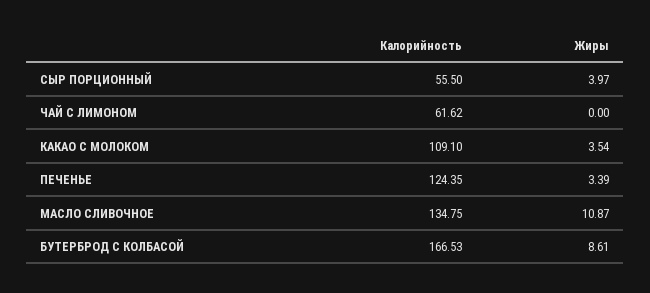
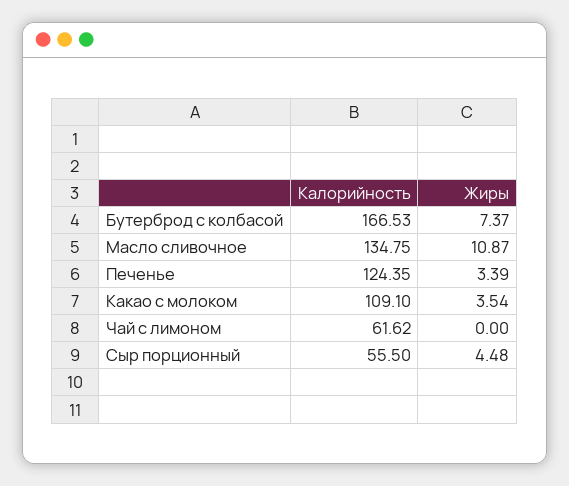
Жиры, СЫР ПОРЦИОННЫЙ: 3.97 -> 4.48
Жиры, БУТЕРБРОД С КОЛБАСОЙ: 8.61 -> 7.37

